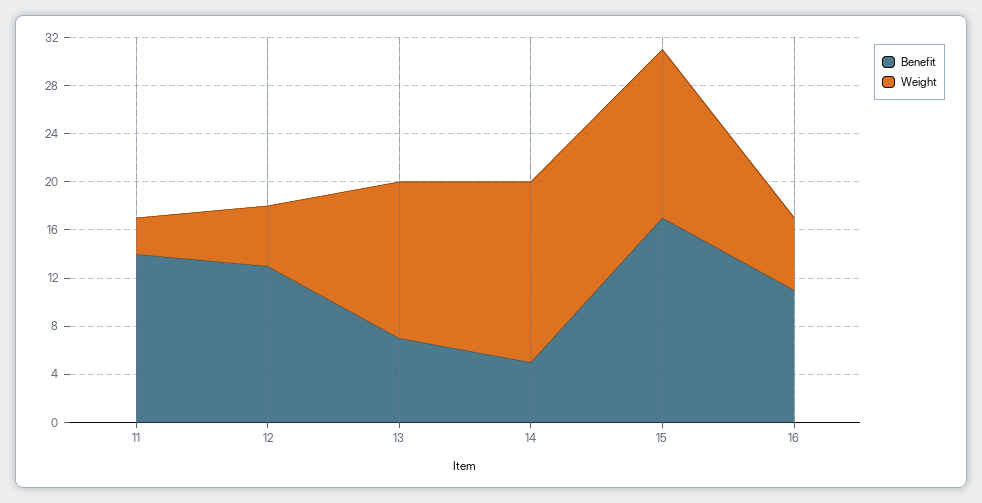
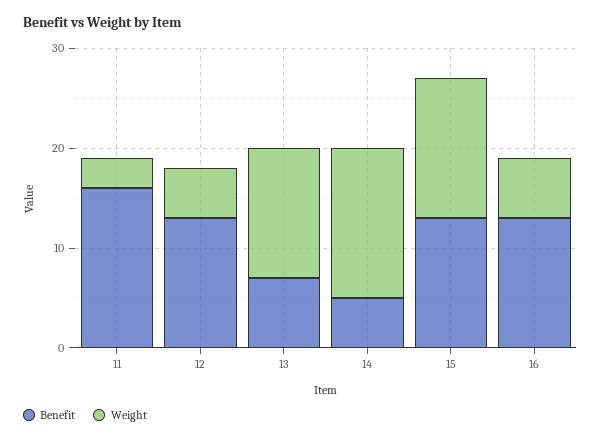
Benefit, 11: 14 -> 16
Benefit, 15: 17 -> 13
Benefit, 16: 11 -> 13

